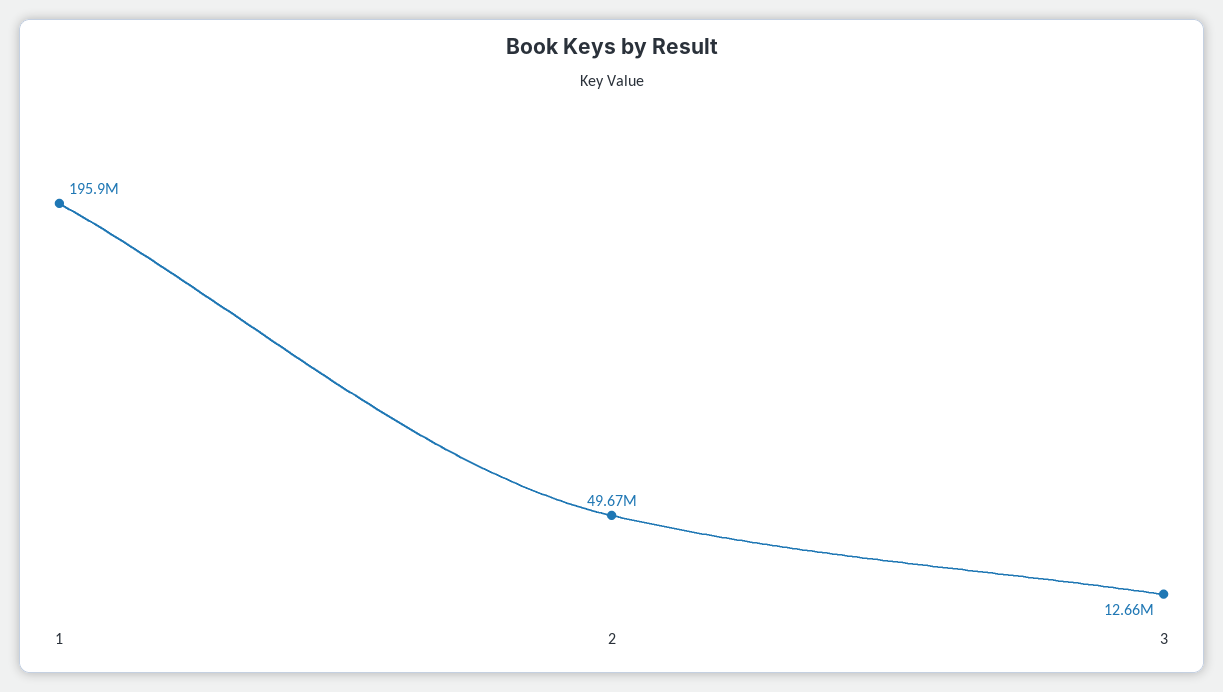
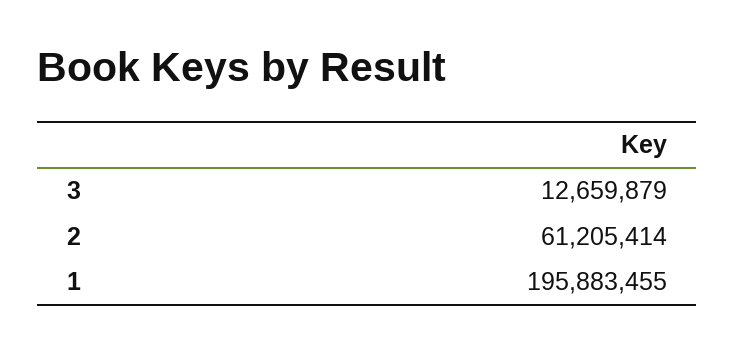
2: 49670000 -> 61205414

